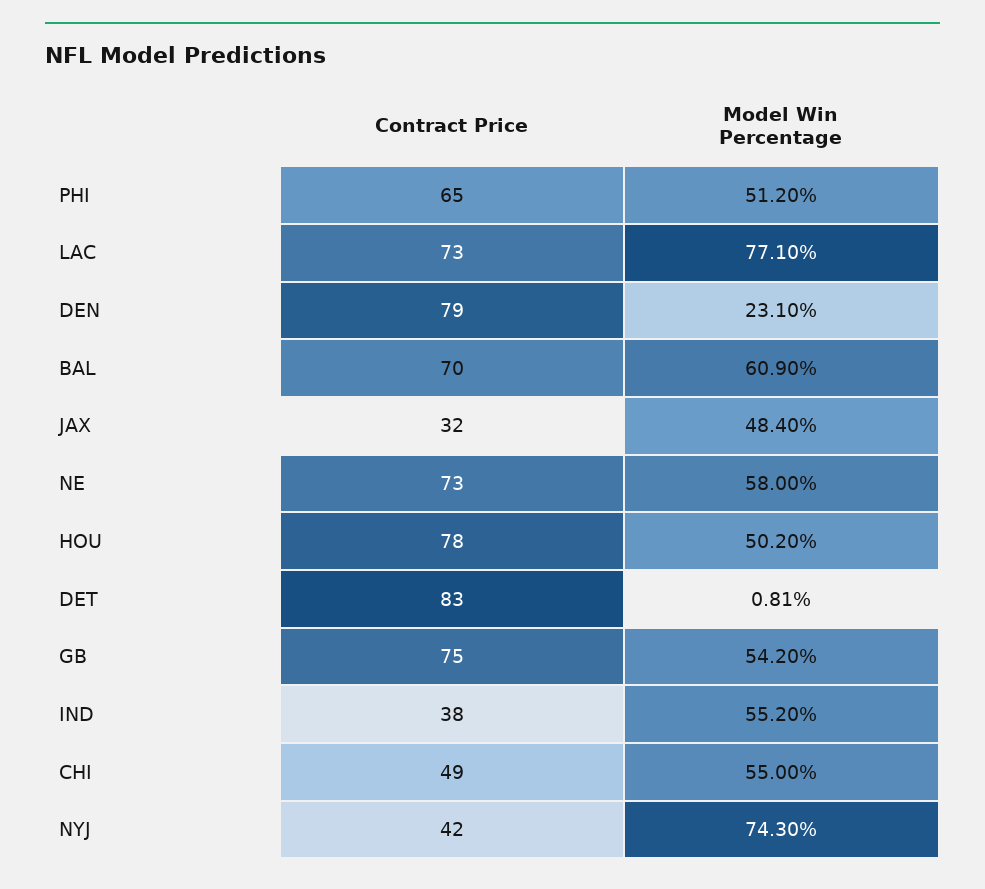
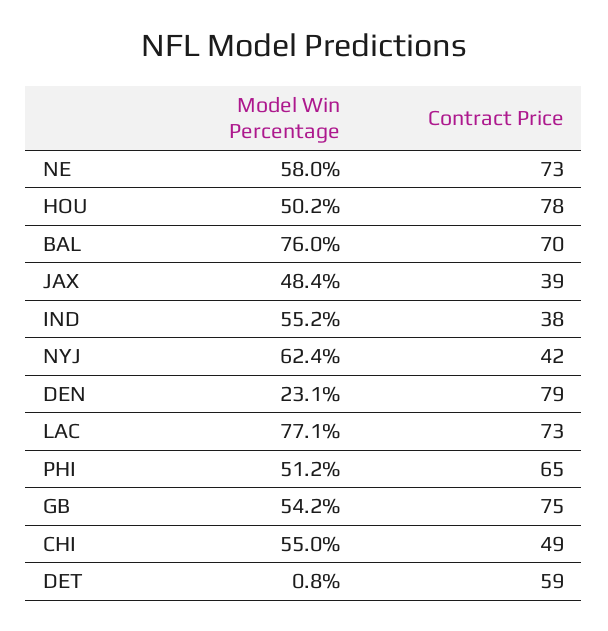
Model Win Percentage, BAL: 60.9 -> 76
Contract Price, JAX: 32 -> 39
Contract Price, DET: 83 -> 59
Model Win Percentage, NYJ: 74.3 -> 62.4

